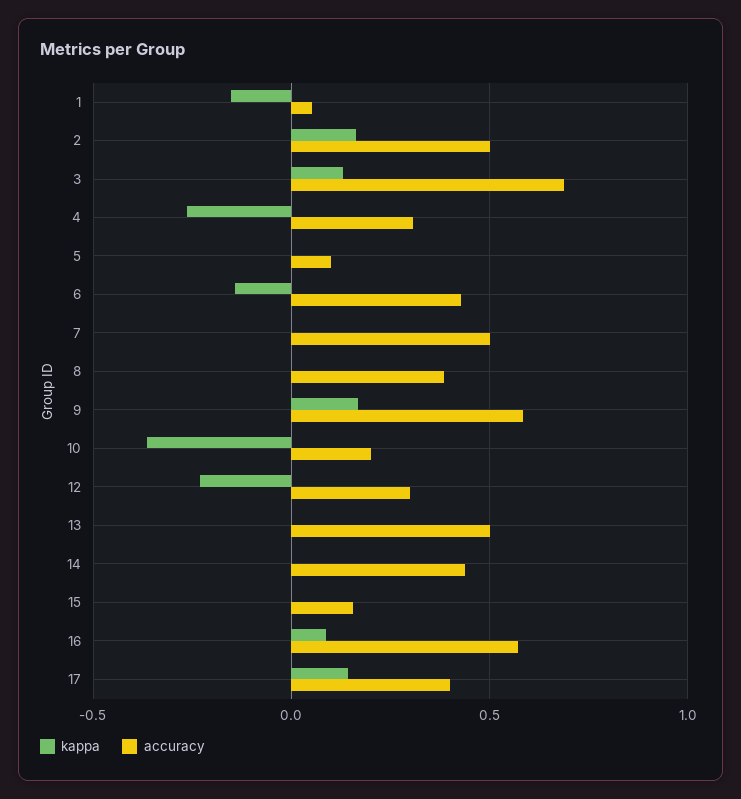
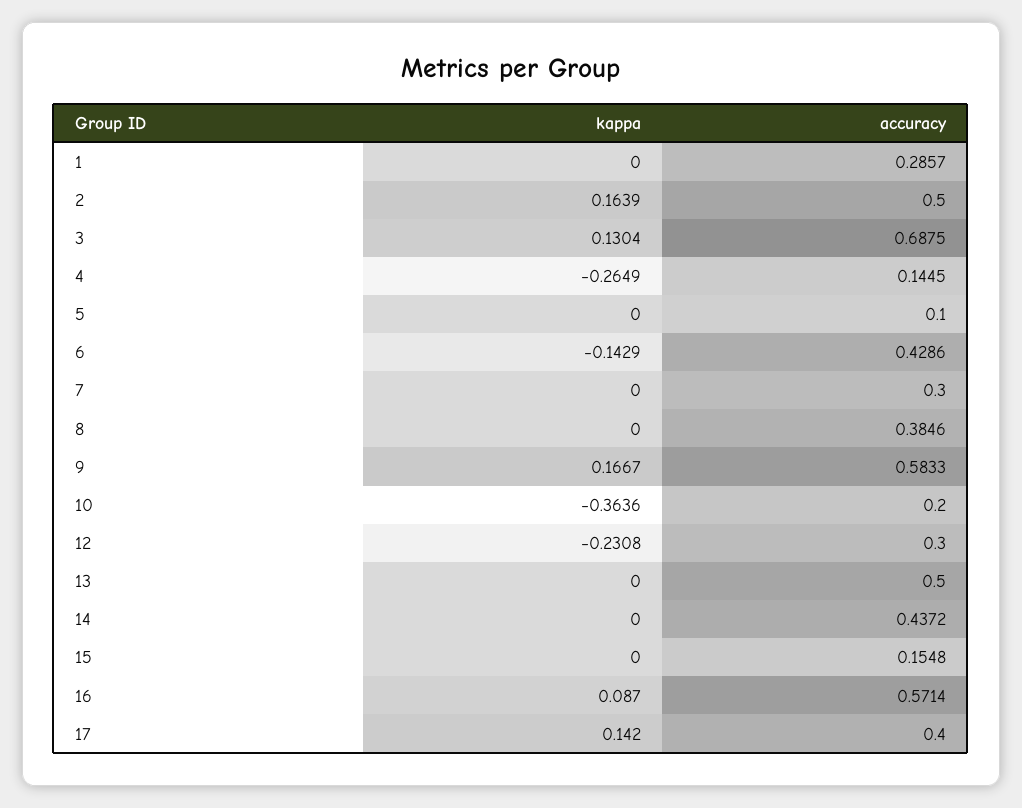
kappa, 1: -0.15 -> 0
accuracy, 1: 0.05 -> 0.2857
accuracy, 4: 0.3 -> 0.1445
accuracy, 7: 0.5 -> 0.3

